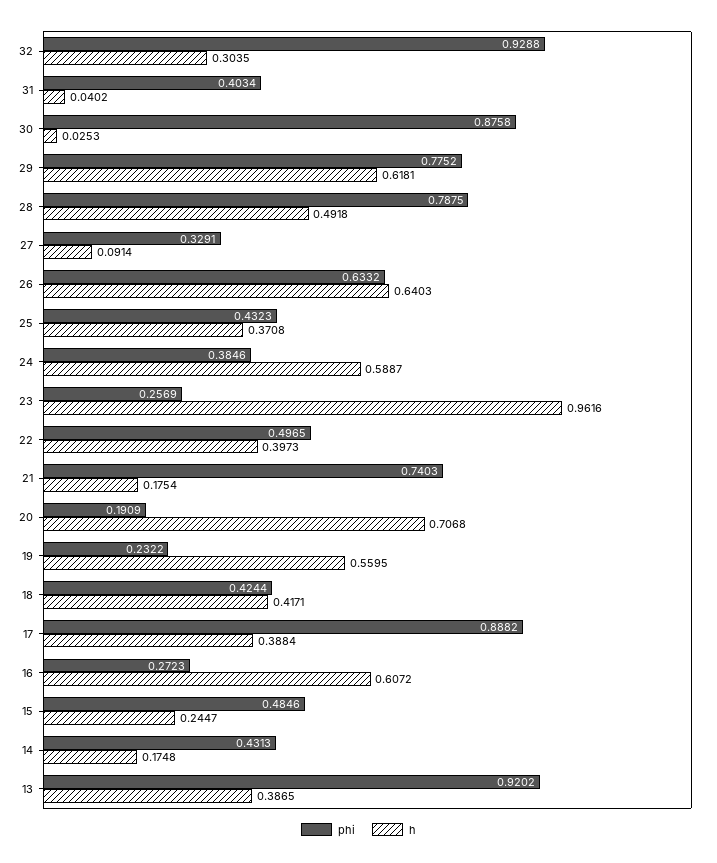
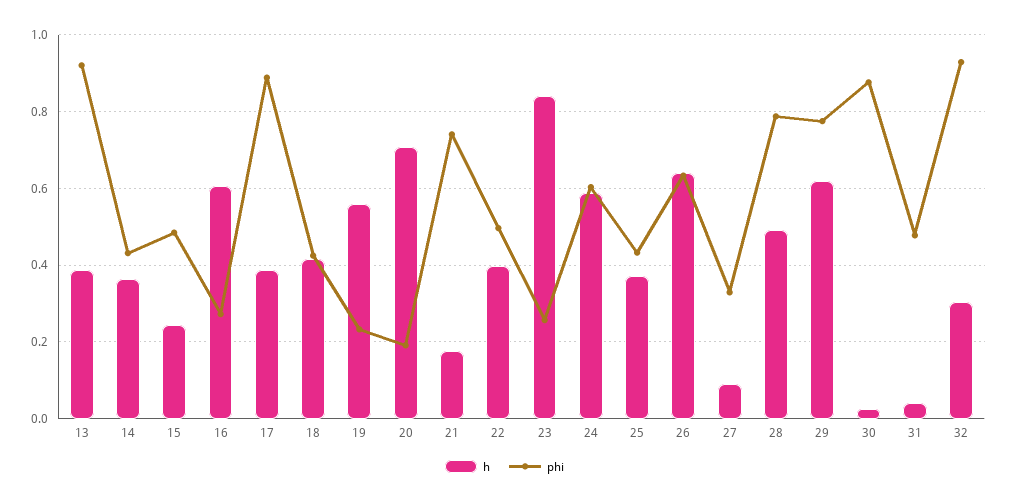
phi, 31: 0.4034 -> 0.48
phi, 24: 0.3846 -> 0.6
h, 23: 0.9616 -> 0.84
h, 14: 0.1748 -> 0.36

